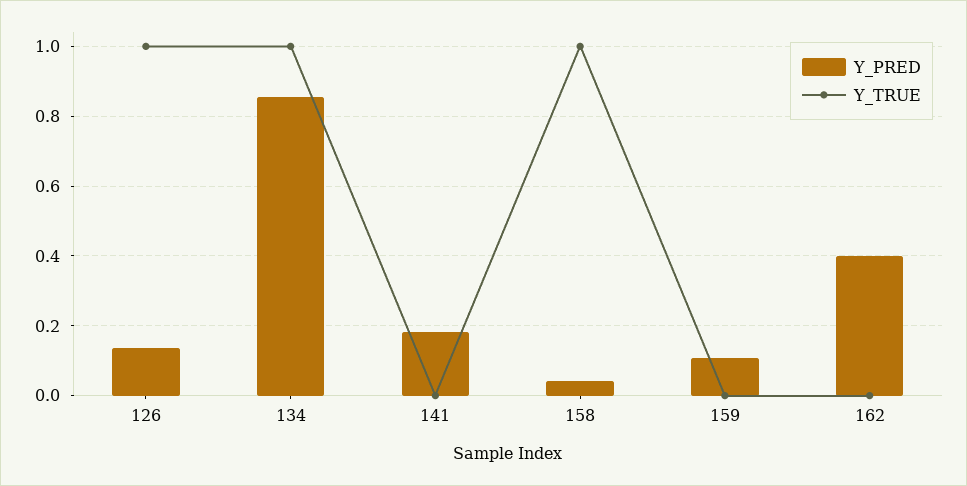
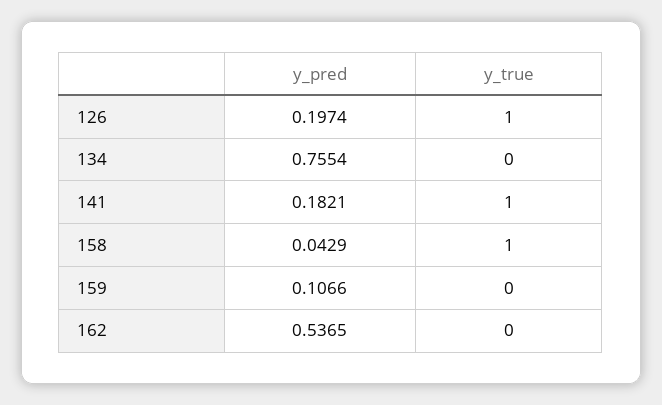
Y_PRED, 126: 0.14 -> 0.1974
Y_PRED, 134: 0.86 -> 0.7554
Y_TRUE, 134: 1 -> 0
Y_TRUE, 141: 0 -> 1
Y_PRED, 162: 0.4 -> 0.5365

